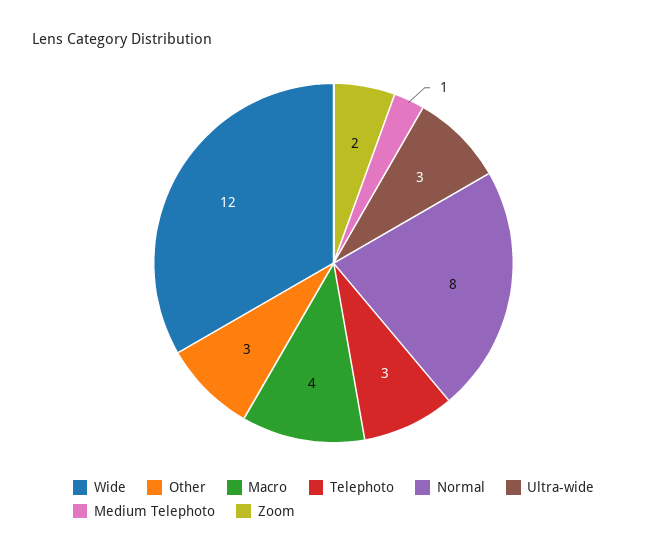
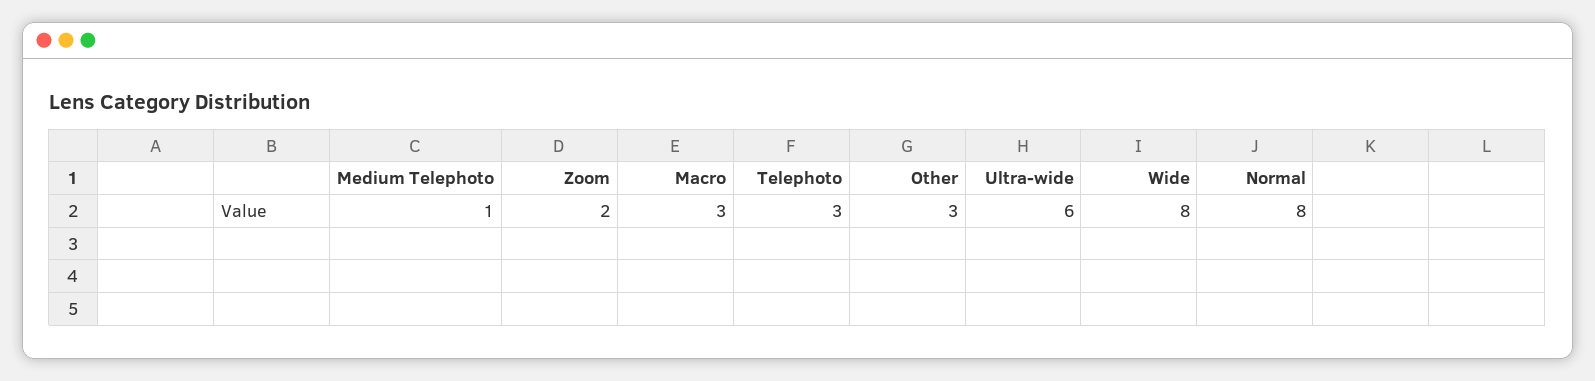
Wide: 12 -> 8
Macro: 4 -> 3
Ultra-wide: 3 -> 6

